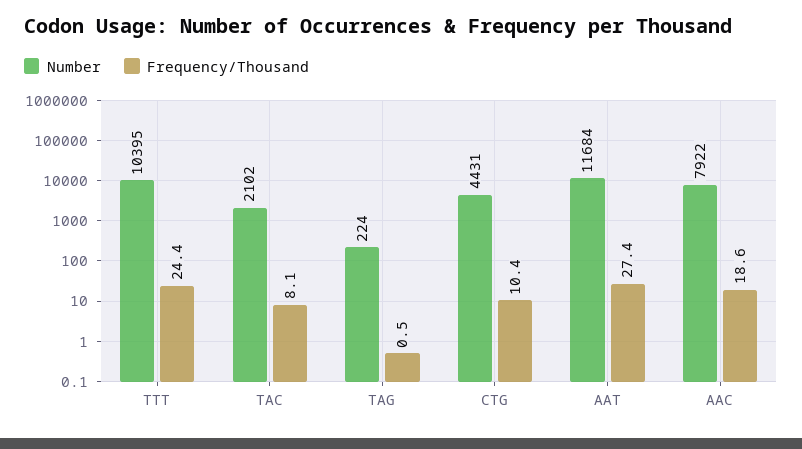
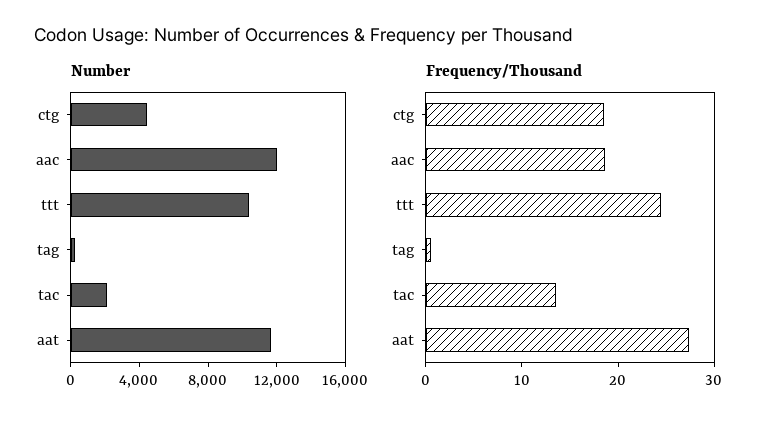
Frequency/Thousand, TAC: 8.1 -> 14
Frequency/Thousand, CTG: 10.4 -> 18
Number, AAC: 7922 -> 12000

